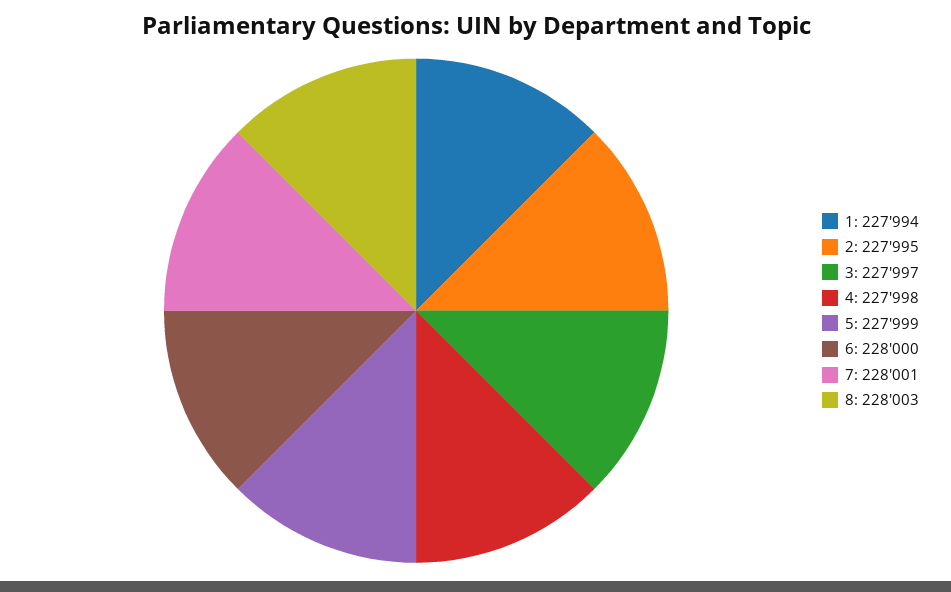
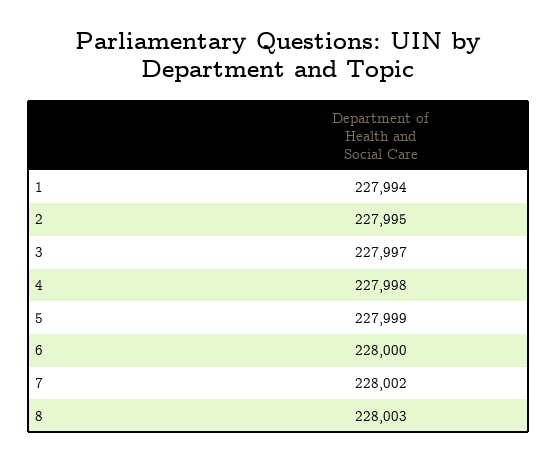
7: 228001 -> 228002

